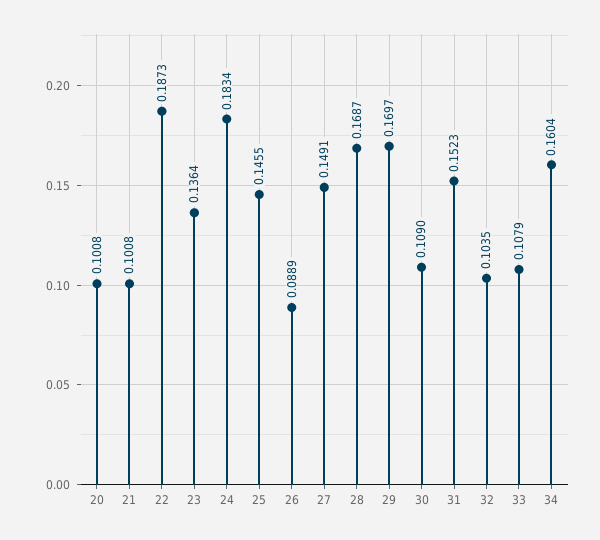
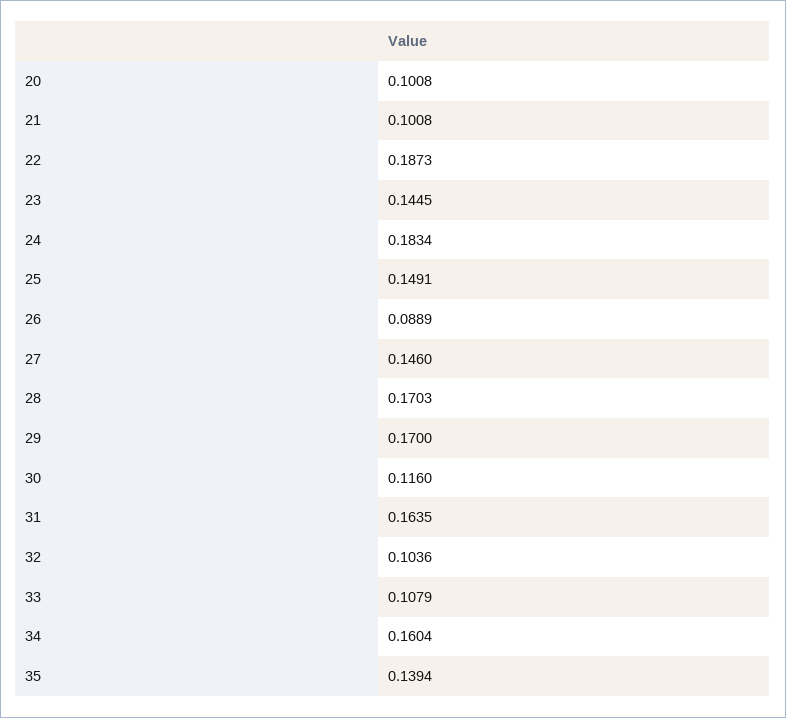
23: 0.1364 -> 0.1445
25: 0.1455 -> 0.1491
27: 0.1491 -> 0.146
28: 0.1687 -> 0.1703
29: 0.1697 -> 0.17
30: 0.109 -> 0.116
31: 0.1523 -> 0.1635
32: 0.1035 -> 0.1036
35: none -> 0.1394

